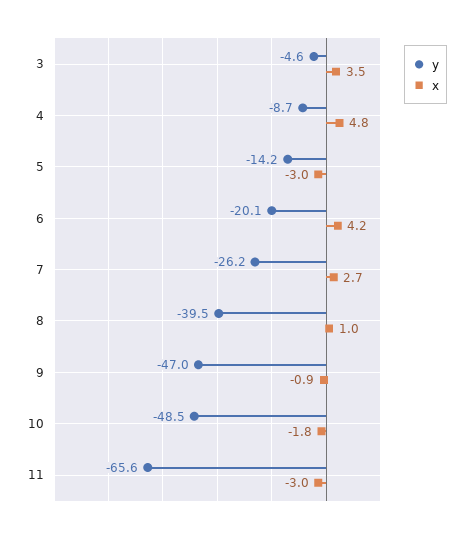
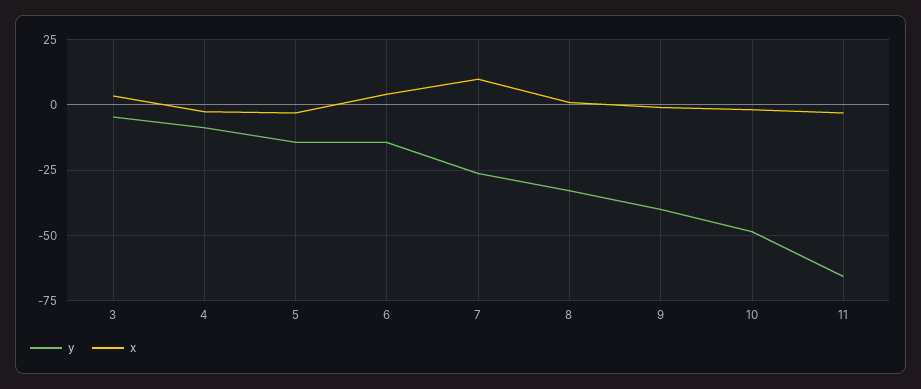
x, 4: 4.8 -> -2.5
y, 6: -20.1 -> -15
x, 7: 2.7 -> 10
y, 8: -39.5 -> -32.5
y, 9: -47 -> -40

